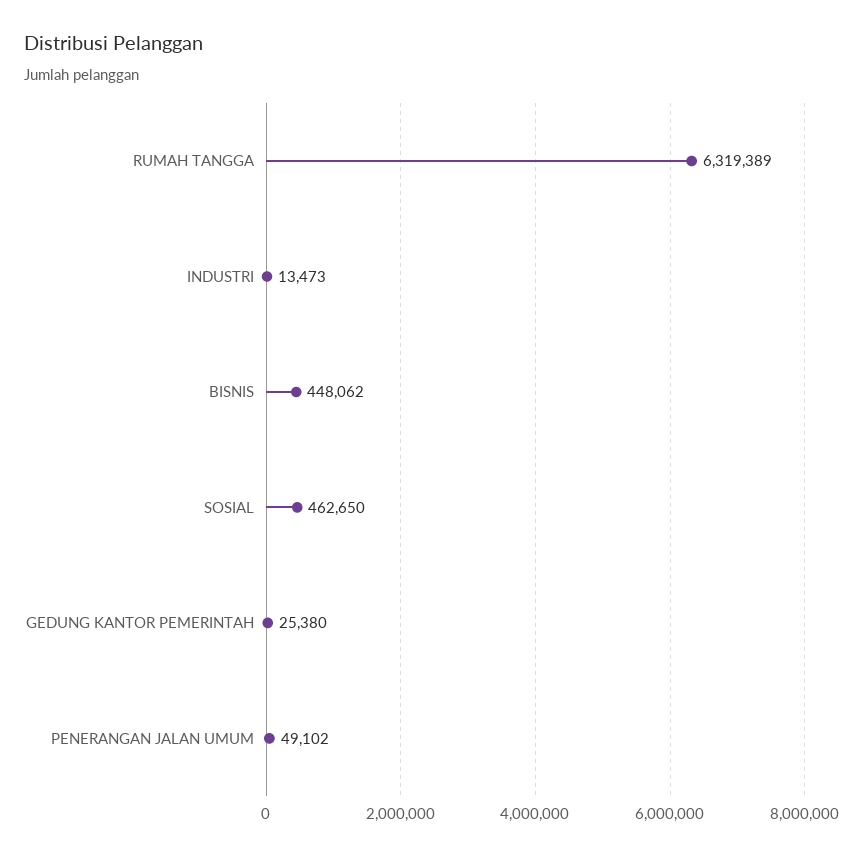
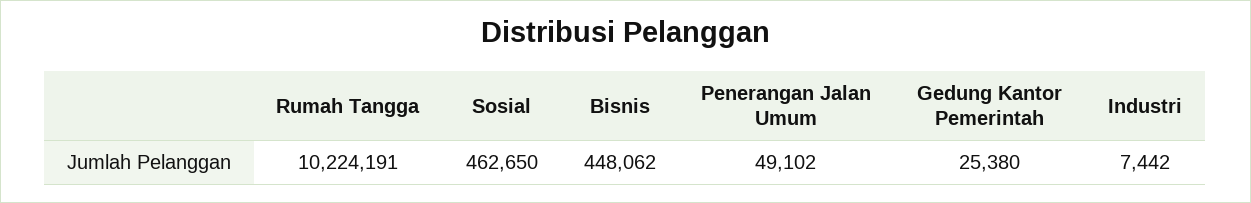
RUMAH TANGGA: 6319389 -> 10224191
INDUSTRI: 13473 -> 7442

